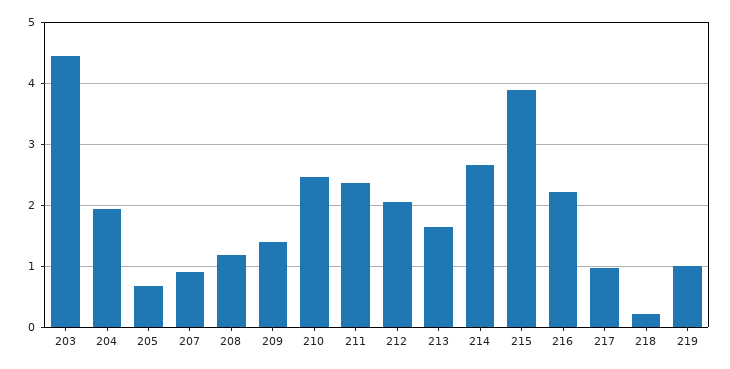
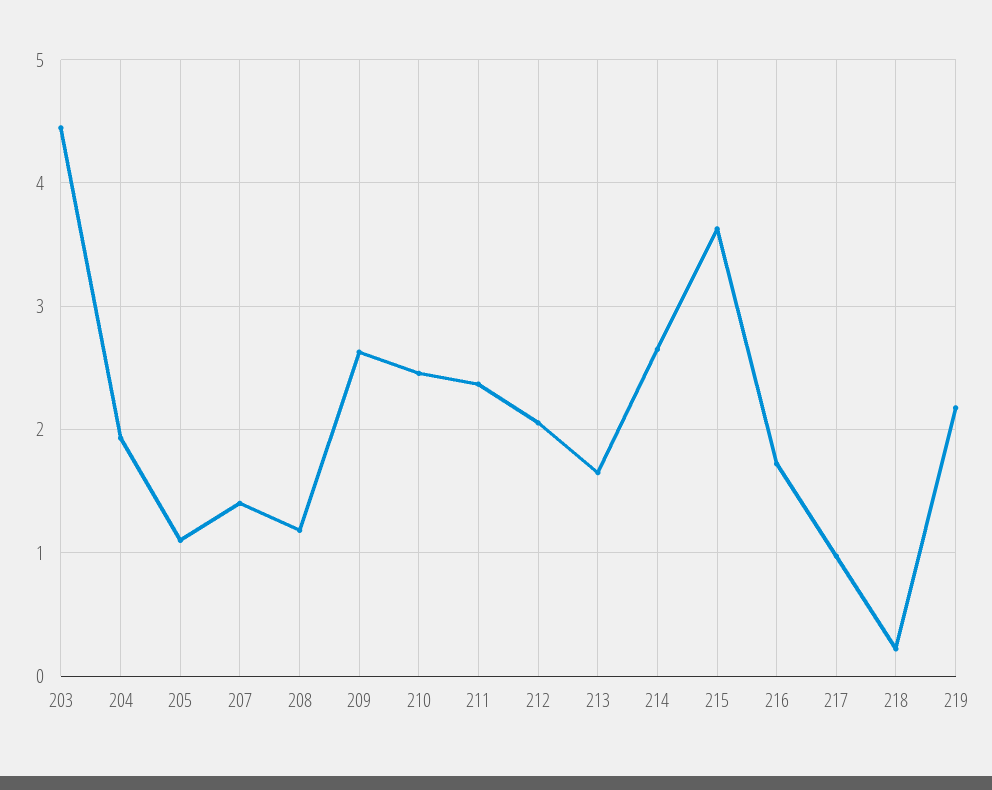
205: 0.7 -> 1.1
207: 0.9 -> 1.4
209: 1.4 -> 2.6
215: 3.9 -> 3.6
216: 2.2 -> 1.7
219: 1 -> 2.2

